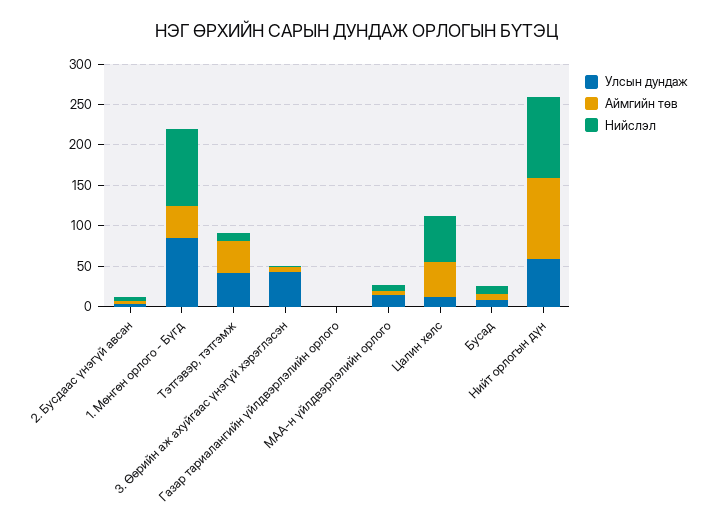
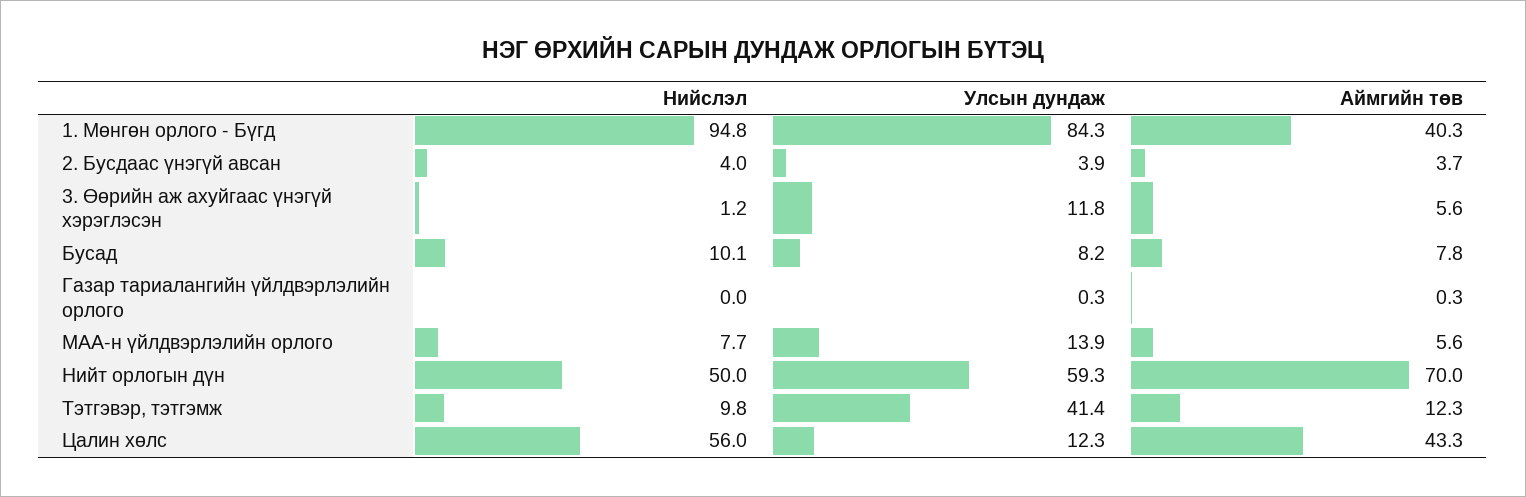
Аймгийн төв, Тэтгэвэр, тэтгэмж: 40 -> 12.3
Улсын дундаж, 3. Өөрийн аж ахуйгаас үнэгүй хэрэглэсэн: 40 -> 11.8
Аймгийн төв, Нийт орлогын дүн: 100 -> 70
Нийслэл, Нийт орлогын дүн: 100 -> 50

